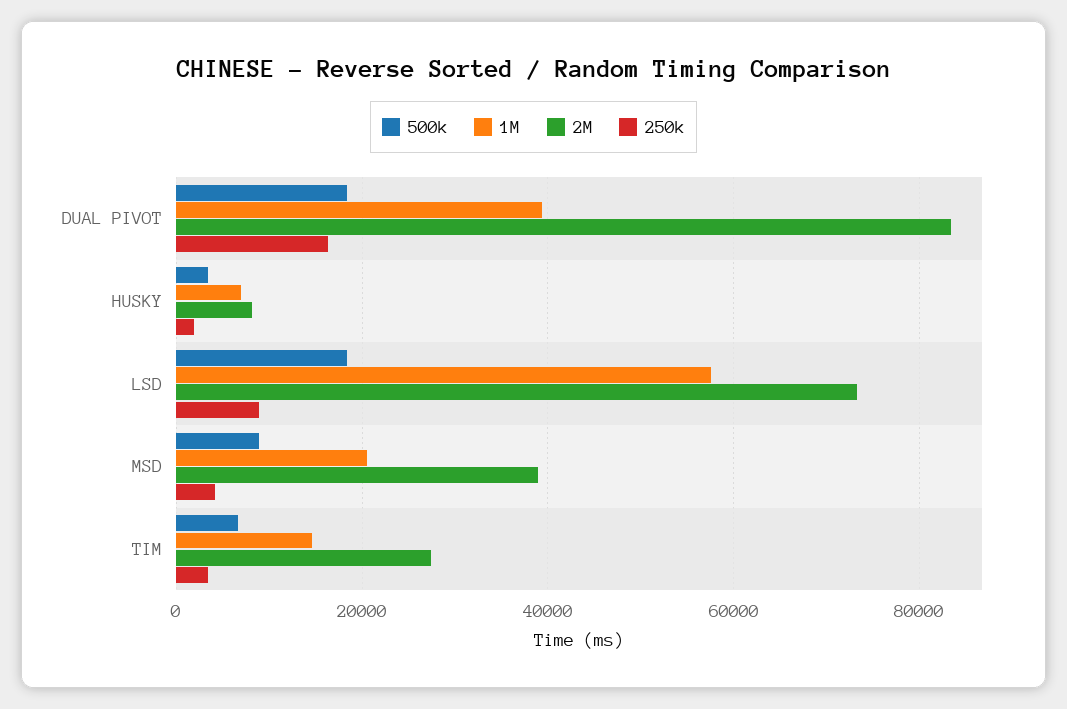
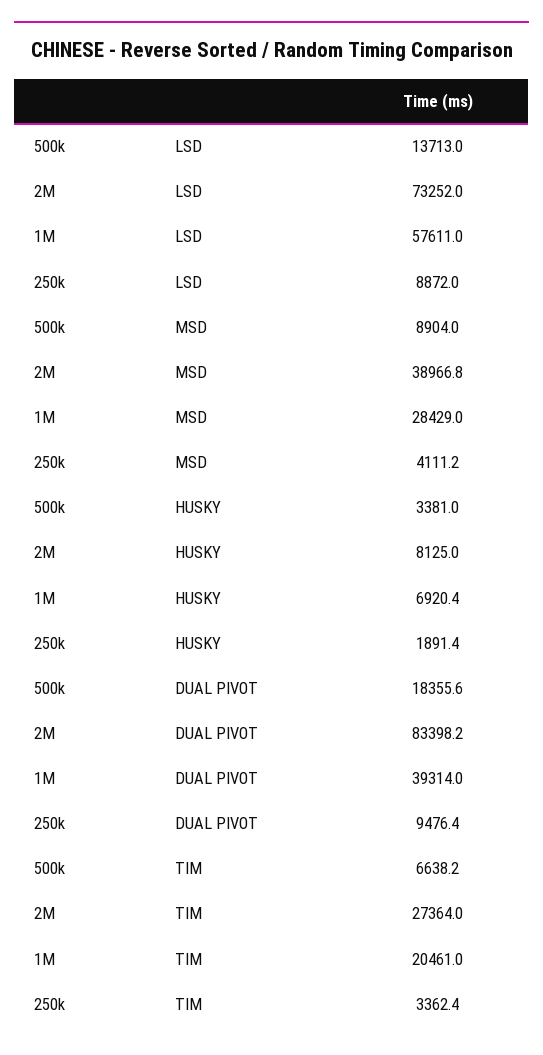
250k, DUAL PIVOT: 16000 -> 9476.4
500k, LSD: 18000 -> 13713
1M, MSD: 20000 -> 28429
1M, TIM: 14000 -> 20461

